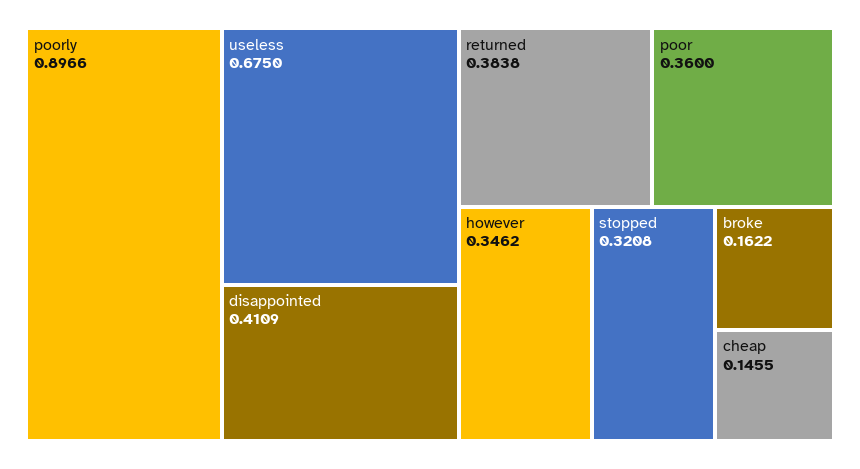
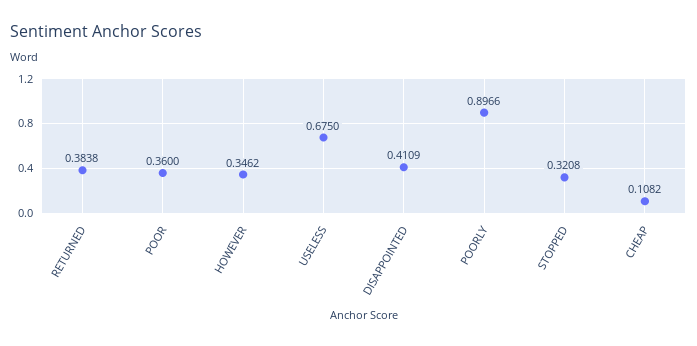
broke: 0.1622 -> none
cheap: 0.1455 -> 0.1082

